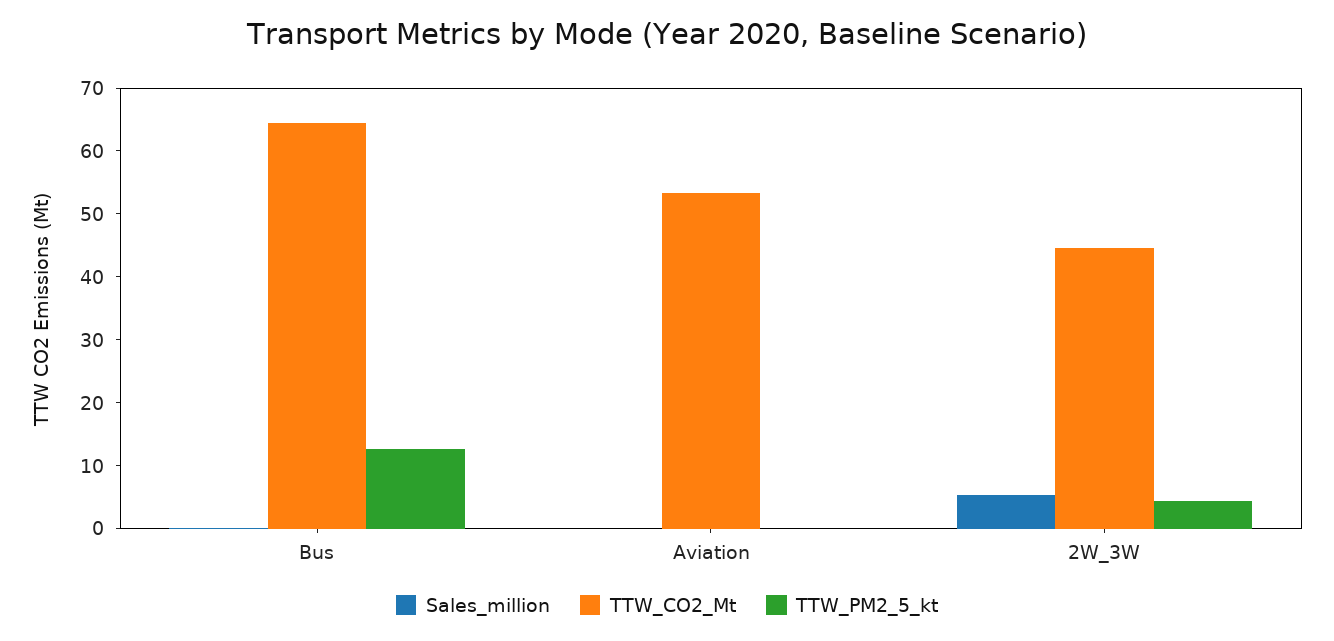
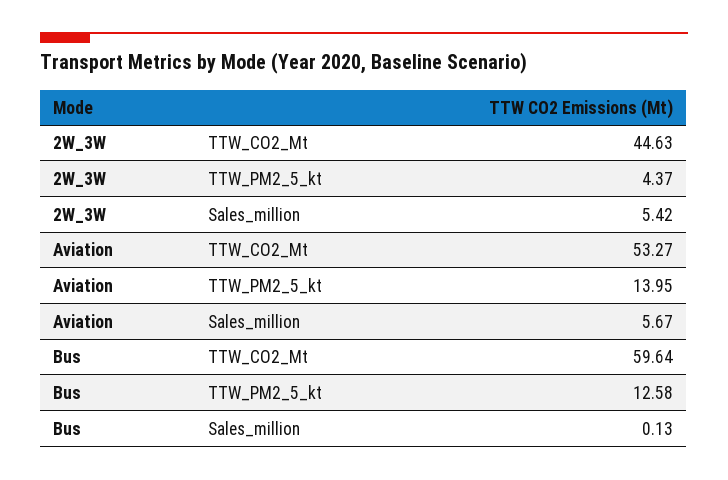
TTW_CO2_Mt, Bus: 64 -> 59.64
Sales_million, Aviation: 0 -> 5.67
TTW_PM2_5_kt, Aviation: 0 -> 13.95

